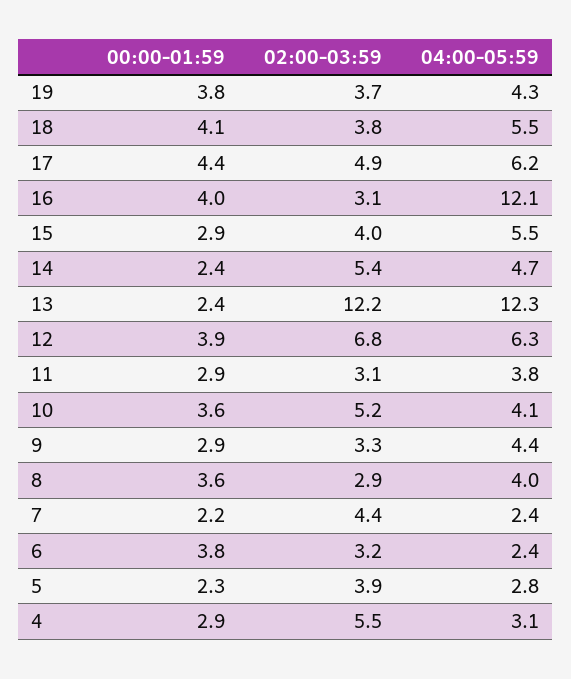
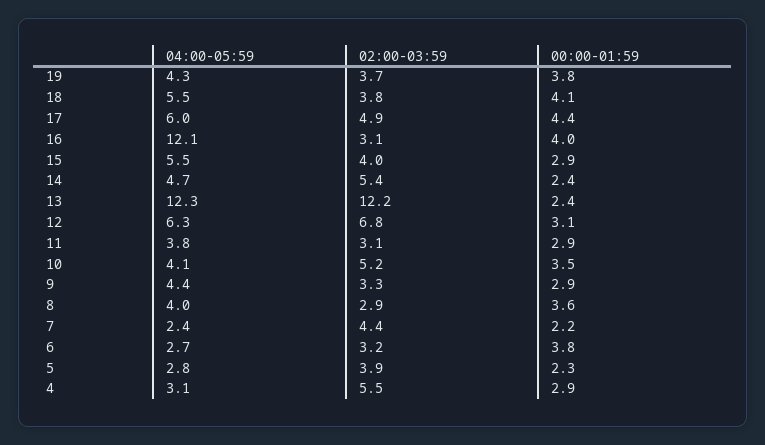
04:00-05:59, 17: 6.2 -> 6
00:00-01:59, 12: 3.9 -> 3.1
00:00-01:59, 10: 3.6 -> 3.5
04:00-05:59, 6: 2.4 -> 2.7

